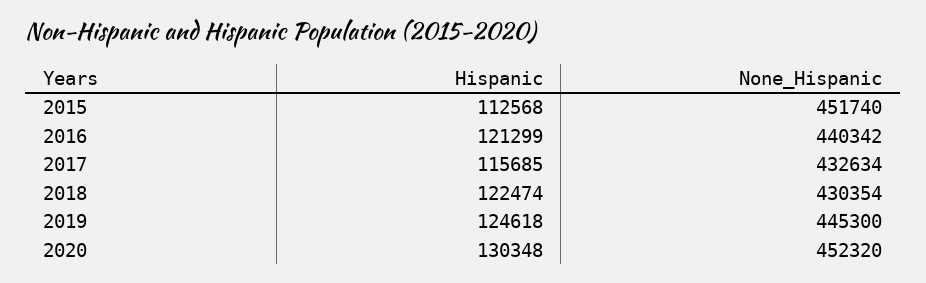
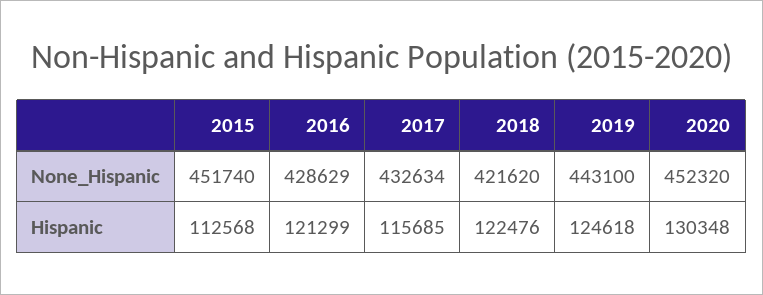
None_Hispanic, 2016: 440342 -> 428629
Hispanic, 2018: 122474 -> 122476
None_Hispanic, 2018: 430354 -> 421620
None_Hispanic, 2019: 445300 -> 443100

